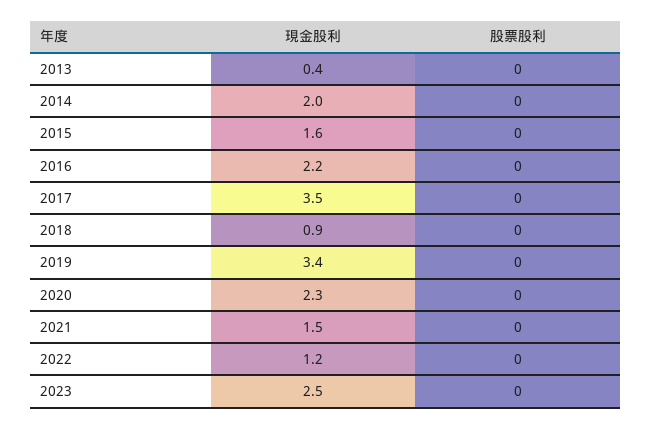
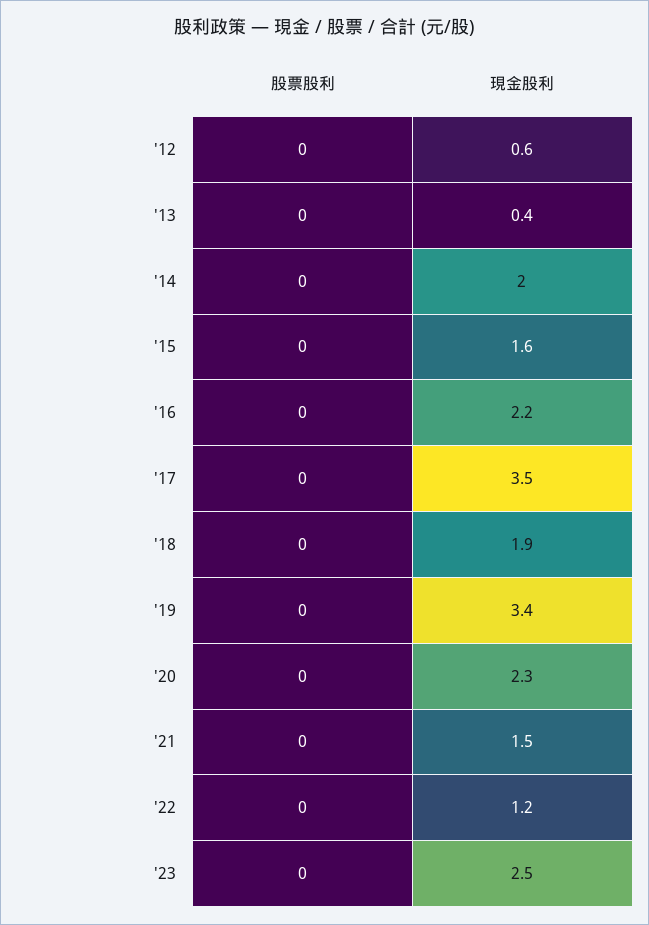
現金股利, 2018: 0.9 -> 1.9
股票股利, '12: none -> 0
現金股利, '12: none -> 0.6

